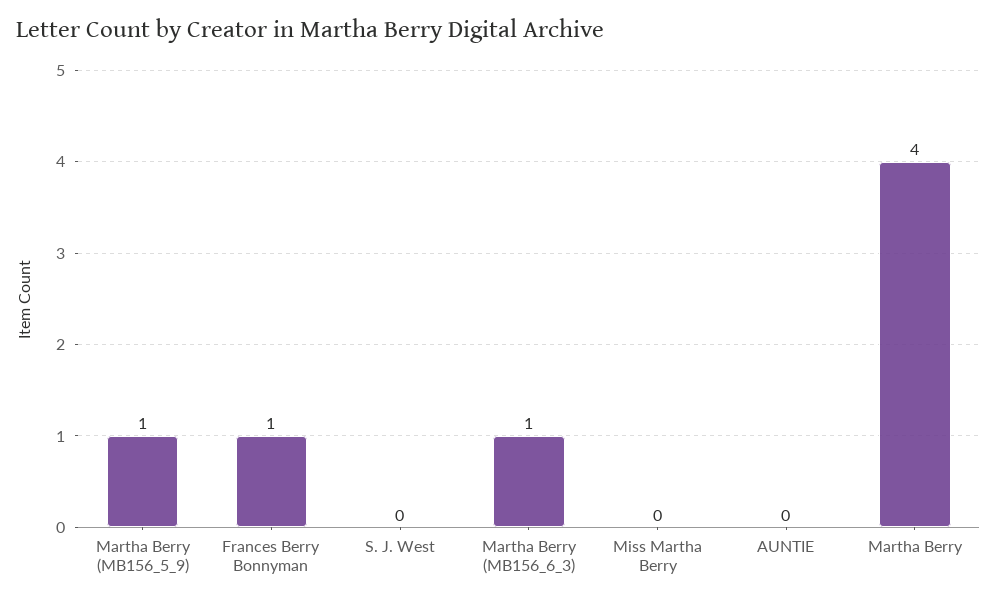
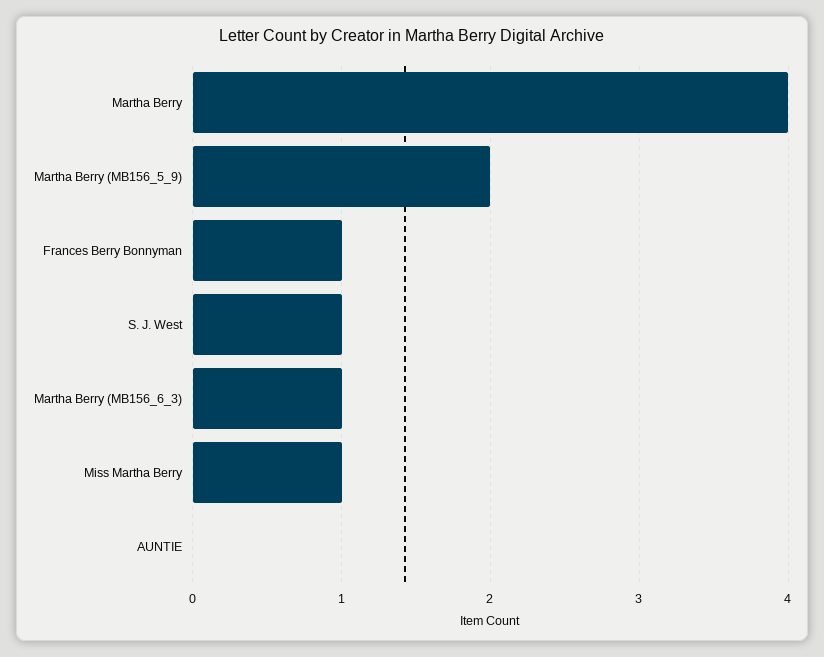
Martha Berry (MB156_5_9): 1 -> 2
S. J. West: 0 -> 1
Miss Martha Berry: 0 -> 1

